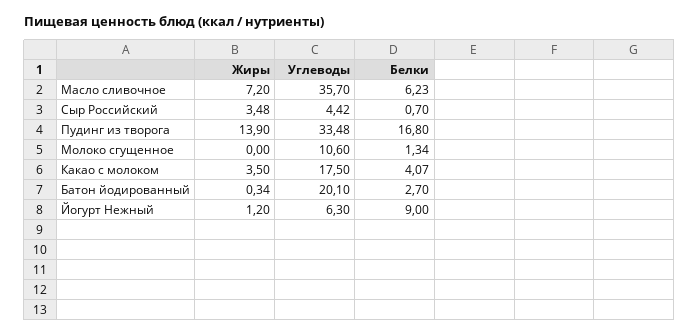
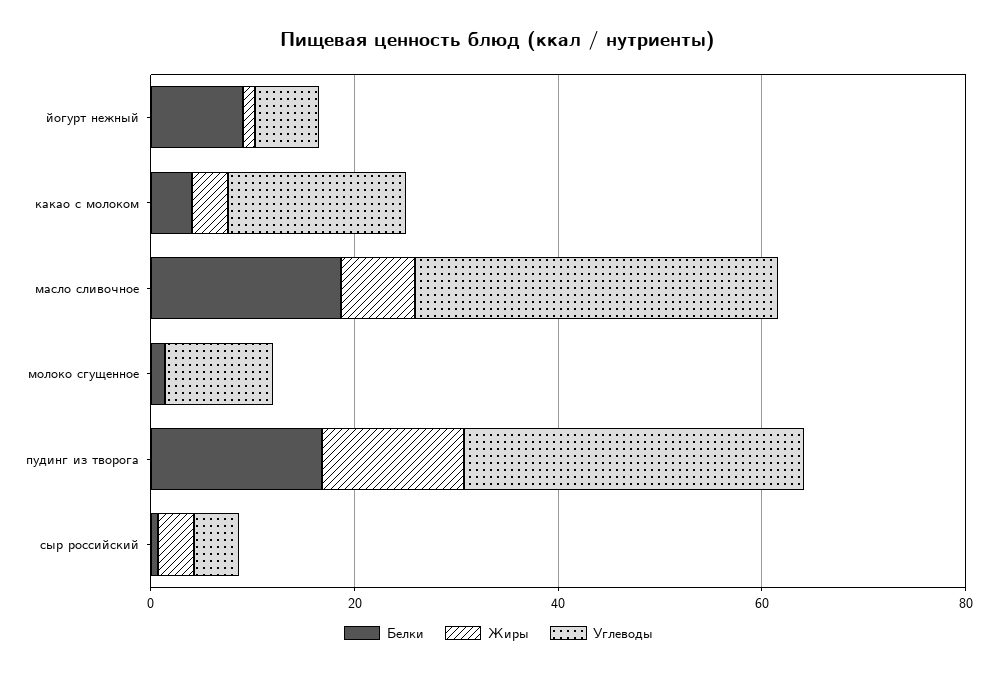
Белки, Масло сливочное: 6.23 -> 20
Жиры, Батон йодированный: 0.34 -> none
Углеводы, Батон йодированный: 20.1 -> none
Белки, Батон йодированный: 2.7 -> none

